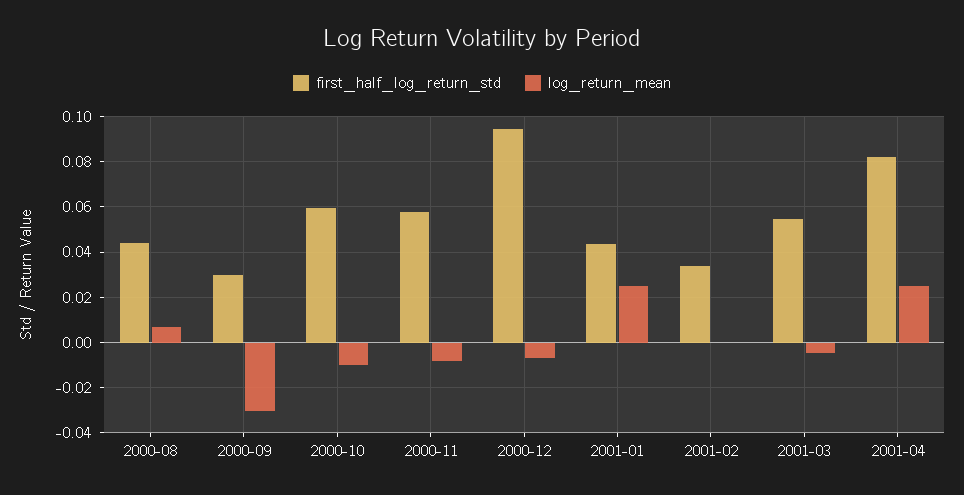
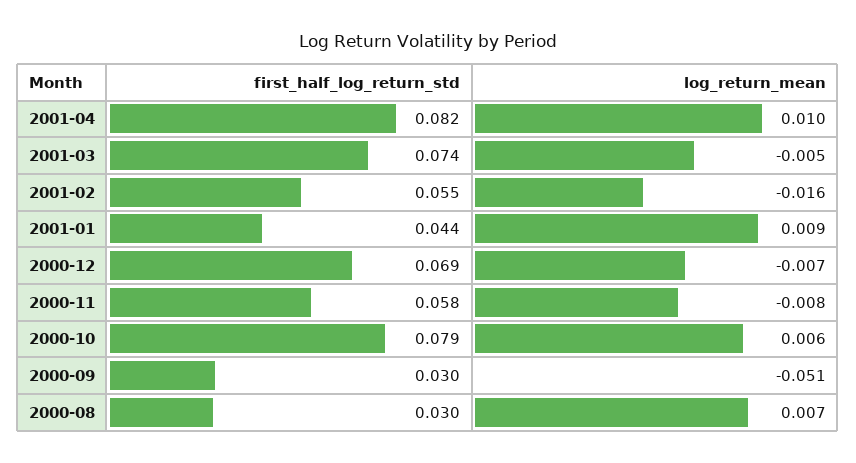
first_half_log_return_std, 2000-08: 0.045 -> 0.03
log_return_mean, 2000-09: -0.03 -> -0.051
first_half_log_return_std, 2000-10: 0.06 -> 0.079
log_return_mean, 2000-10: -0.01 -> 0.006
first_half_log_return_std, 2000-12: 0.095 -> 0.069
log_return_mean, 2001-01: 0.025 -> 0.009
first_half_log_return_std, 2001-02: 0.035 -> 0.055
log_return_mean, 2001-02: 0 -> -0.016
first_half_log_return_std, 2001-03: 0.055 -> 0.074
log_return_mean, 2001-04: 0.025 -> 0.01

